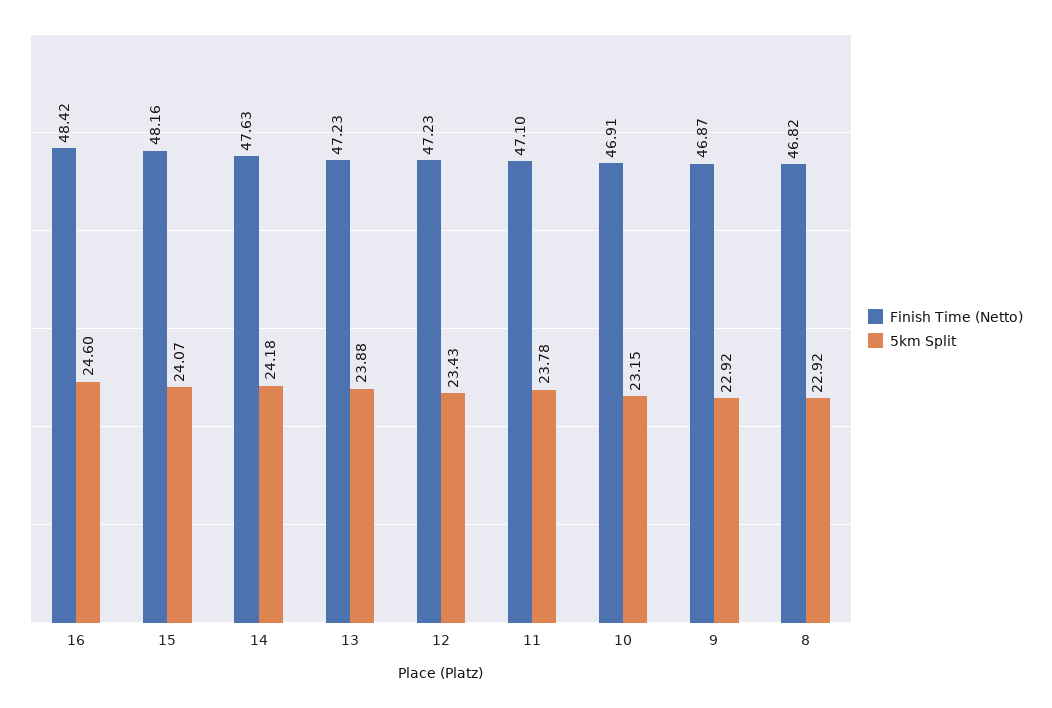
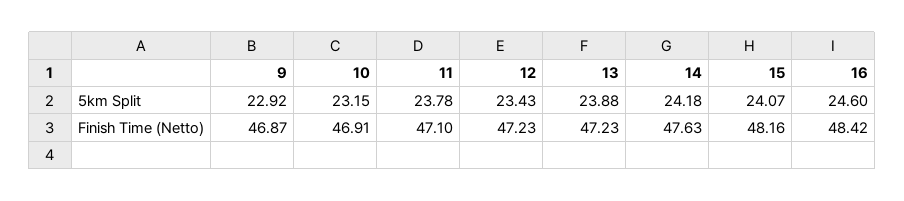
Finish Time (Netto), 8: 46.82 -> none
5km Split, 8: 22.92 -> none

